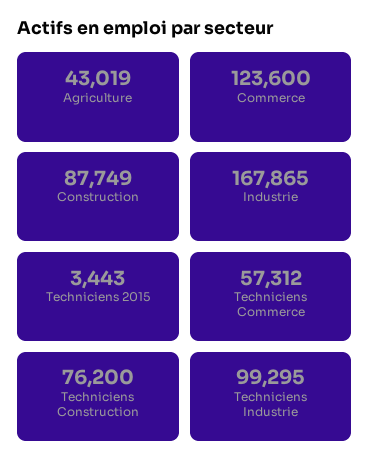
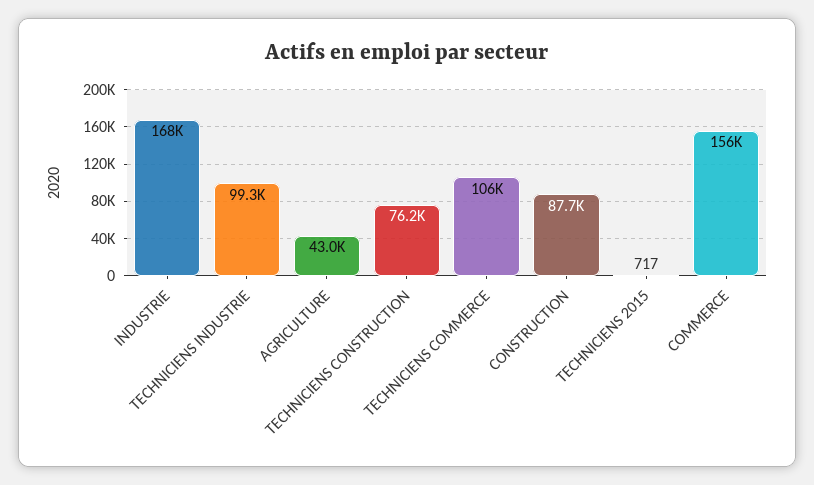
Commerce: 123600 -> 156000
Techniciens 2015: 3443 -> 717
Techniciens Commerce: 57312 -> 106000

